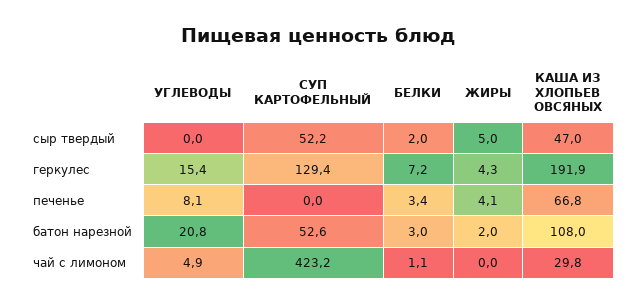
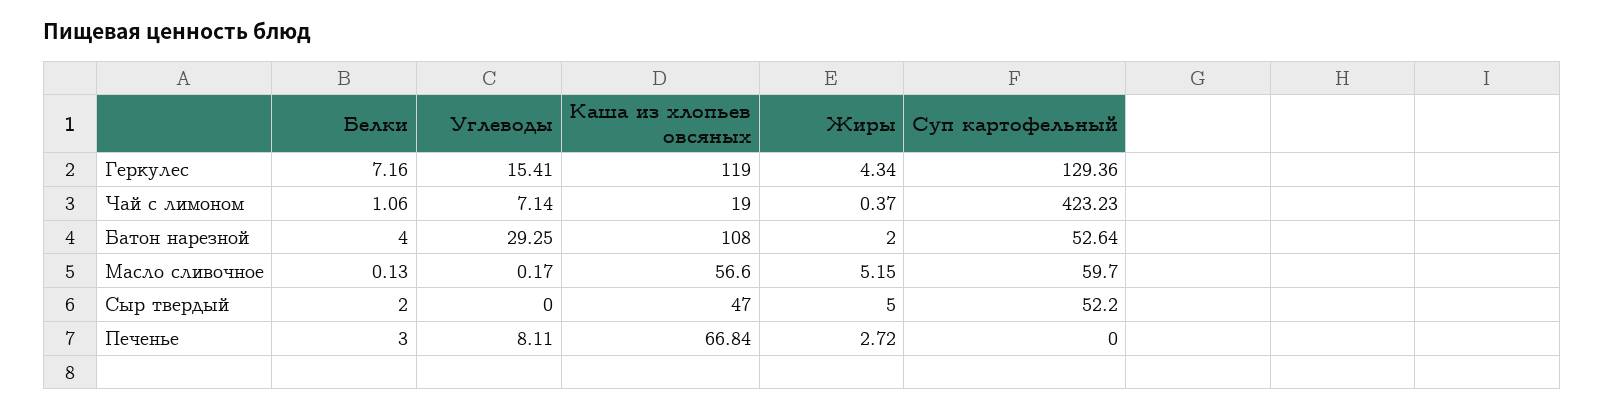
КАША ИЗ ХЛОПЬЕВ ОВСЯНЫХ, геркулес: 191.9 -> 119
БЕЛКИ, печенье: 3.4 -> 3
ЖИРЫ, печенье: 4.1 -> 2.72
УГЛЕВОДЫ, батон нарезной: 20.8 -> 29.25
БЕЛКИ, батон нарезной: 3 -> 4
УГЛЕВОДЫ, чай с лимоном: 4.9 -> 7.14
ЖИРЫ, чай с лимоном: 0 -> 0.37
КАША ИЗ ХЛОПЬЕВ ОВСЯНЫХ, чай с лимоном: 29.8 -> 19
БЕЛКИ, Масло сливочное: none -> 0.13
УГЛЕВОДЫ, Масло сливочное: none -> 0.17
КАША ИЗ ХЛОПЬЕВ ОВСЯНЫХ, Масло сливочное: none -> 56.6
ЖИРЫ, Масло сливочное: none -> 5.15
СУП КАРТОФЕЛЬНЫЙ, Масло сливочное: none -> 59.7

